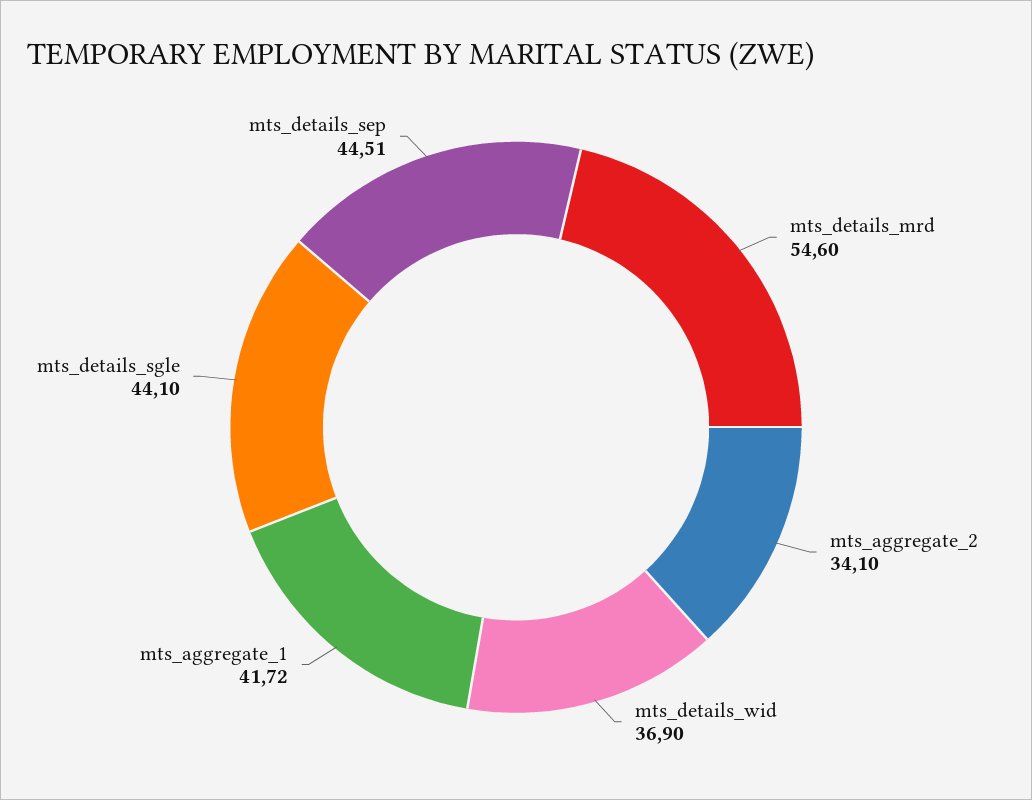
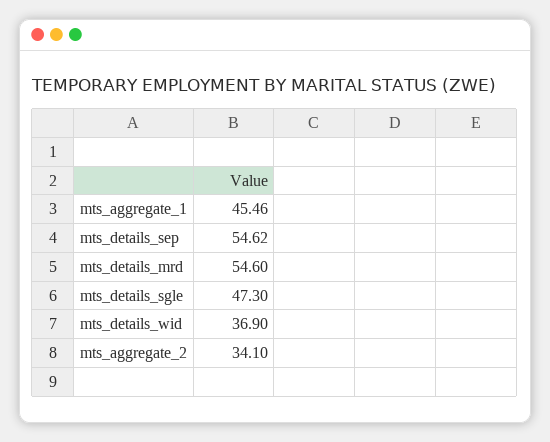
mts_aggregate_1: 41.72 -> 45.46
mts_details_sgle: 44.1 -> 47.3
mts_details_sep: 44.51 -> 54.62

